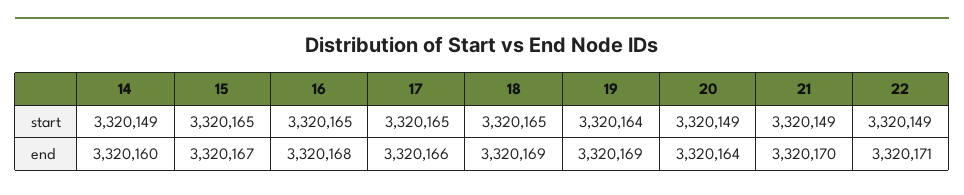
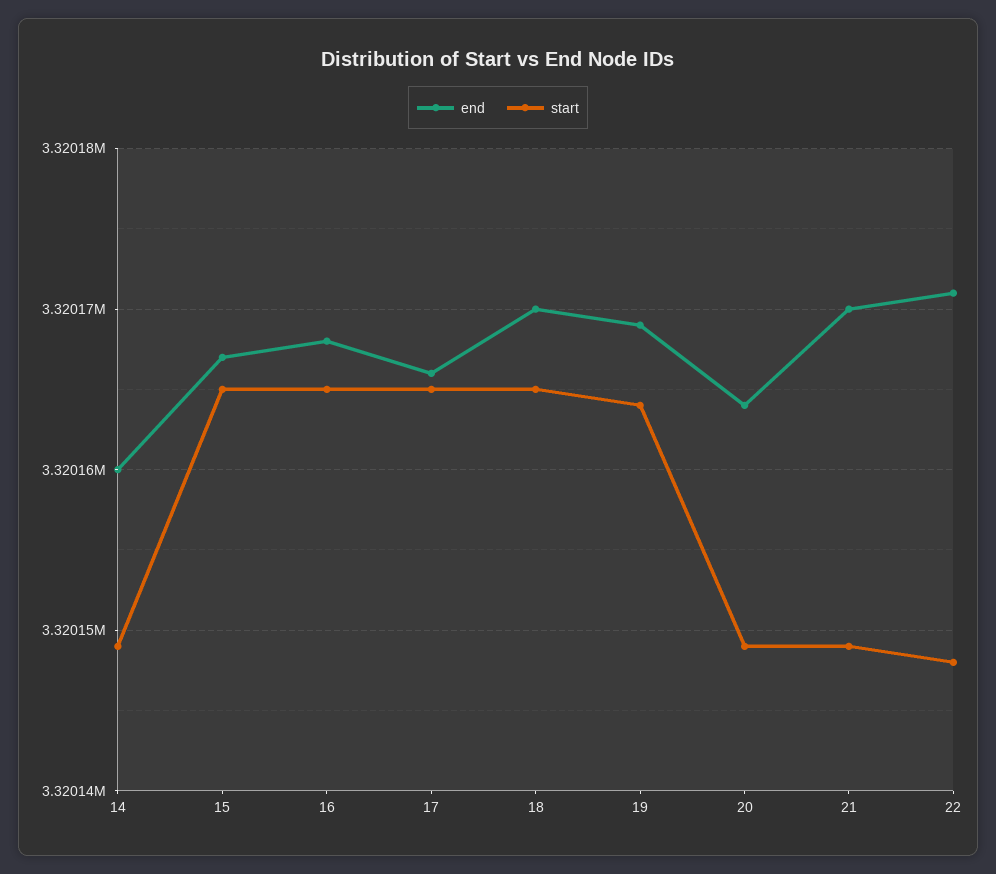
start, 22: 3320149 -> 3320148
end, 18: 3320169 -> 3320170

